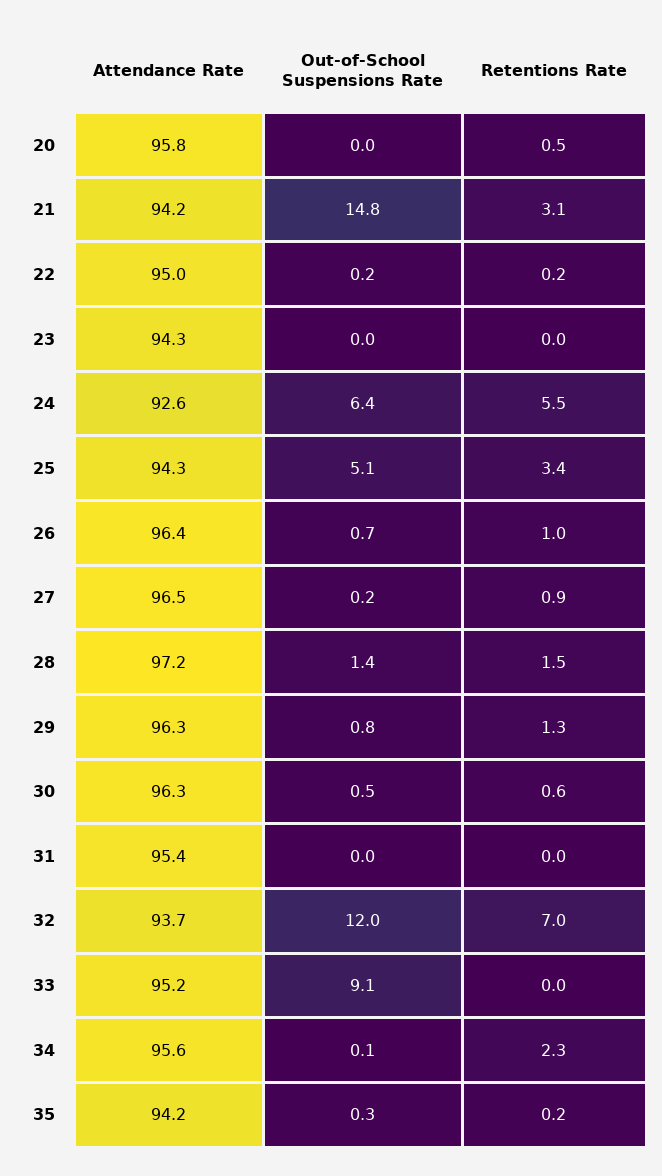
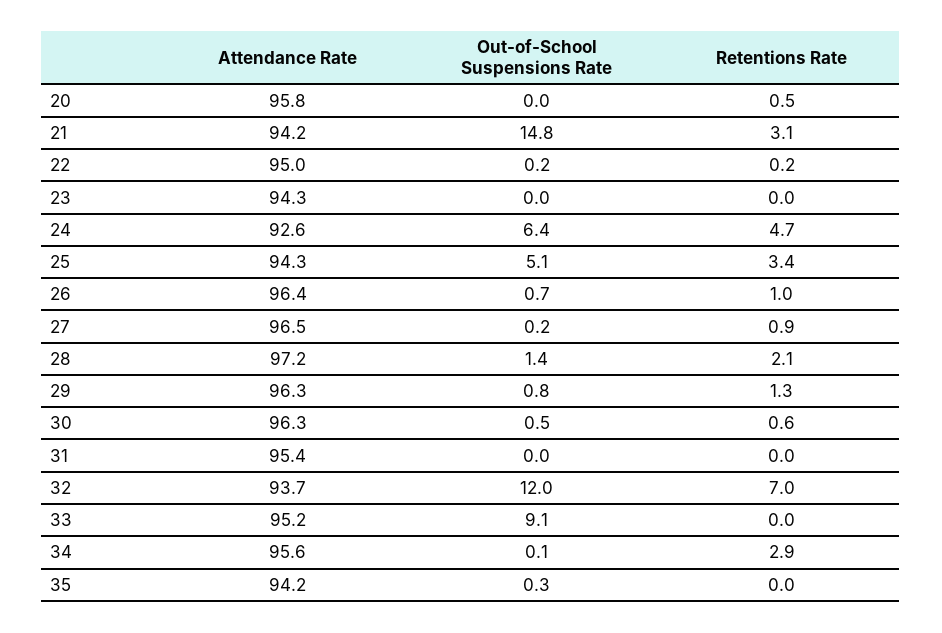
Retentions Rate, 24: 5.5 -> 4.7
Retentions Rate, 28: 1.5 -> 2.1
Retentions Rate, 34: 2.3 -> 2.9
Retentions Rate, 35: 0.2 -> 0

